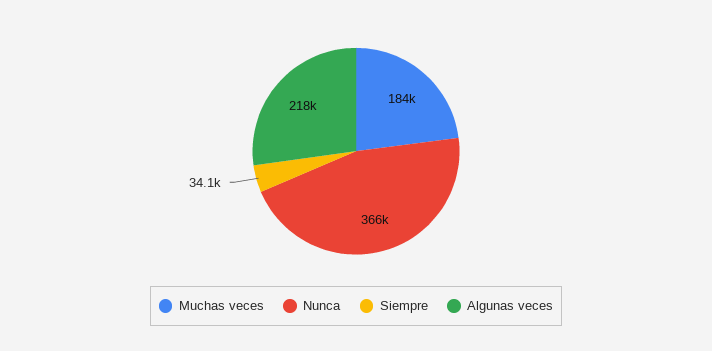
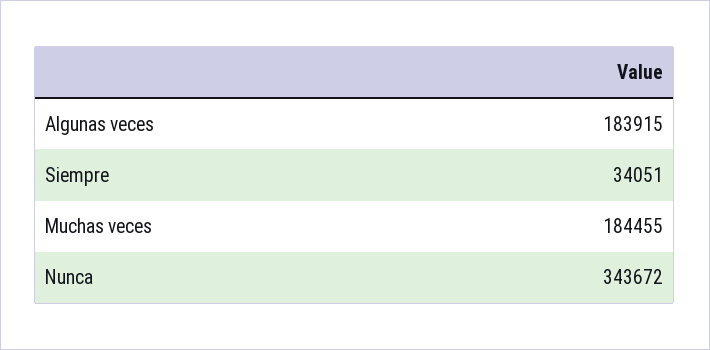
Nunca: 366000 -> 343672
Algunas veces: 218000 -> 183915

